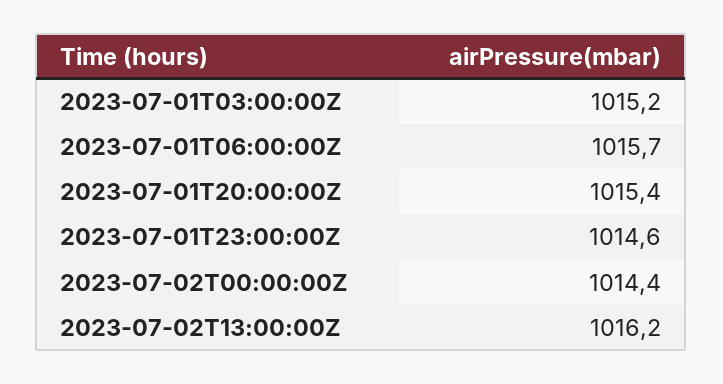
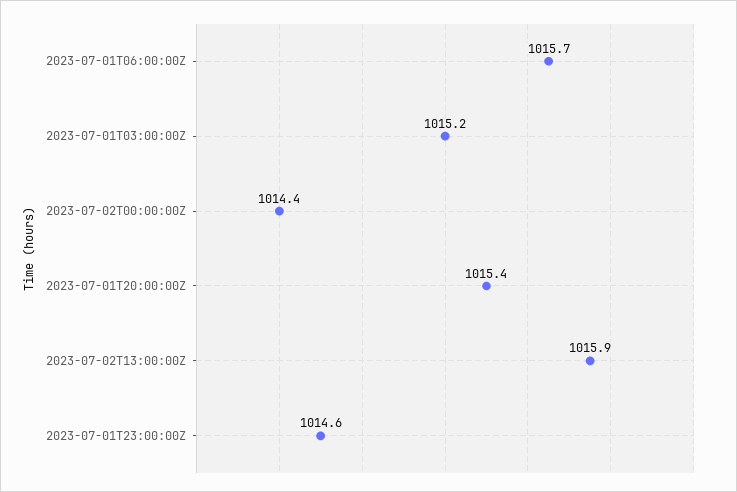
2023-07-02T13:00:00Z: 1016.2 -> 1015.9

